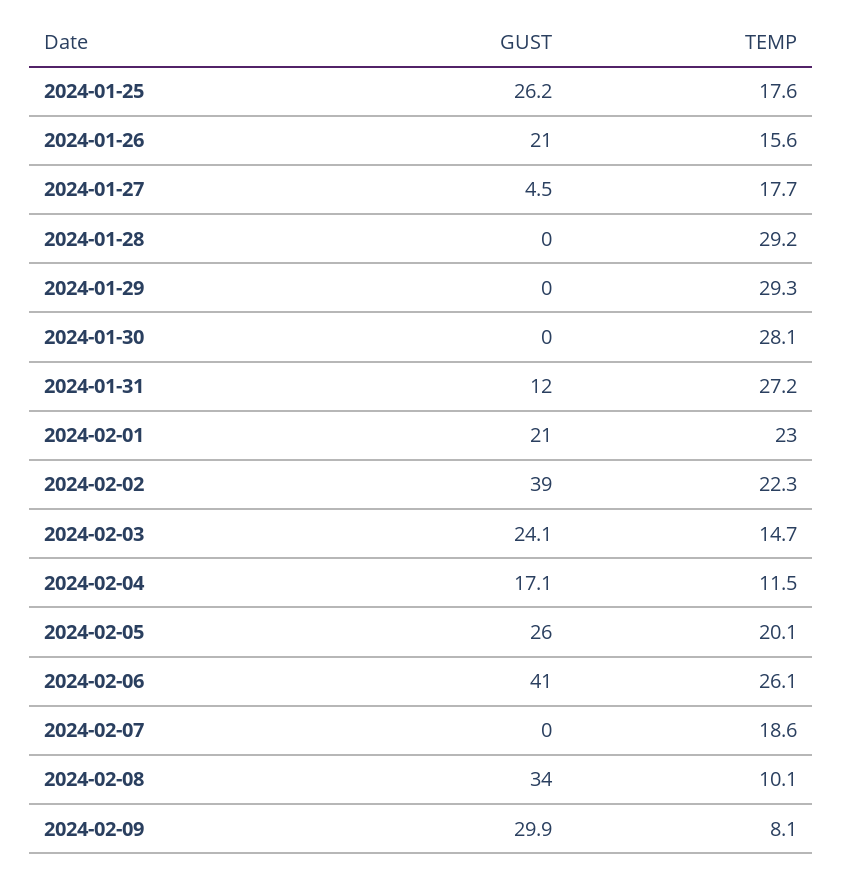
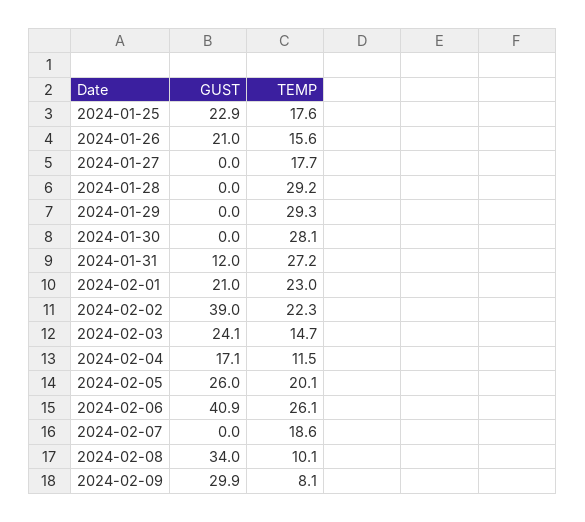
GUST, 2024-01-25: 26.2 -> 22.9
GUST, 2024-01-27: 4.5 -> 0
GUST, 2024-02-06: 41 -> 40.9

